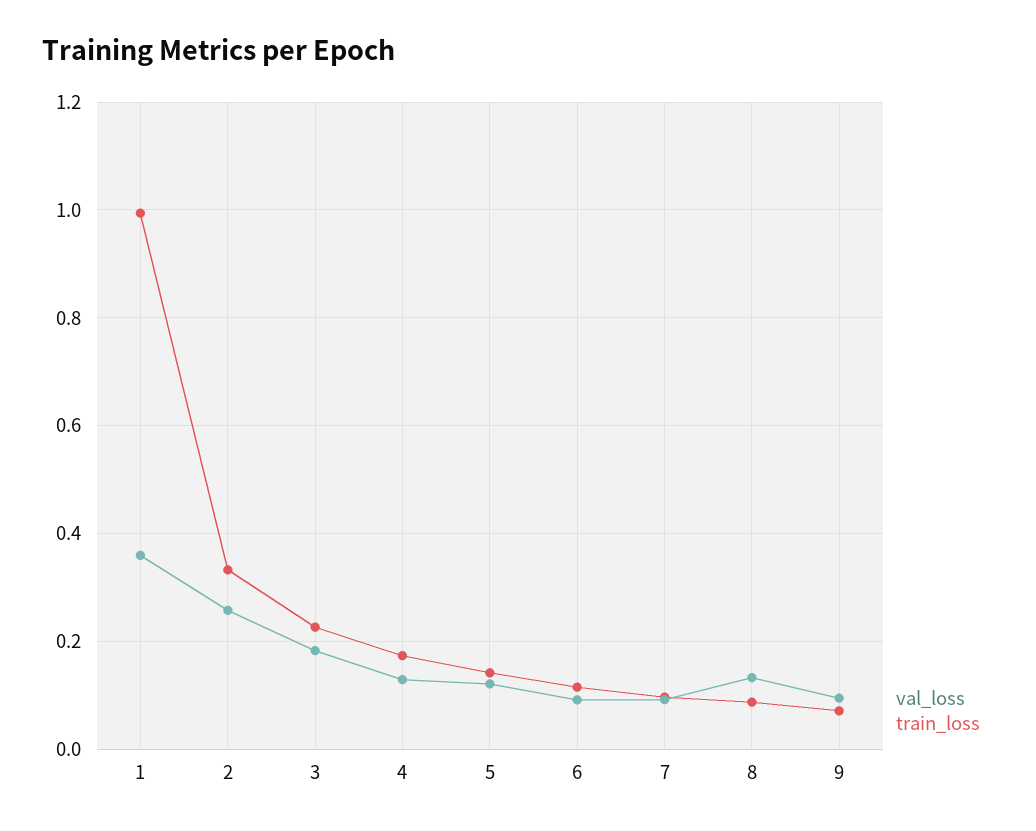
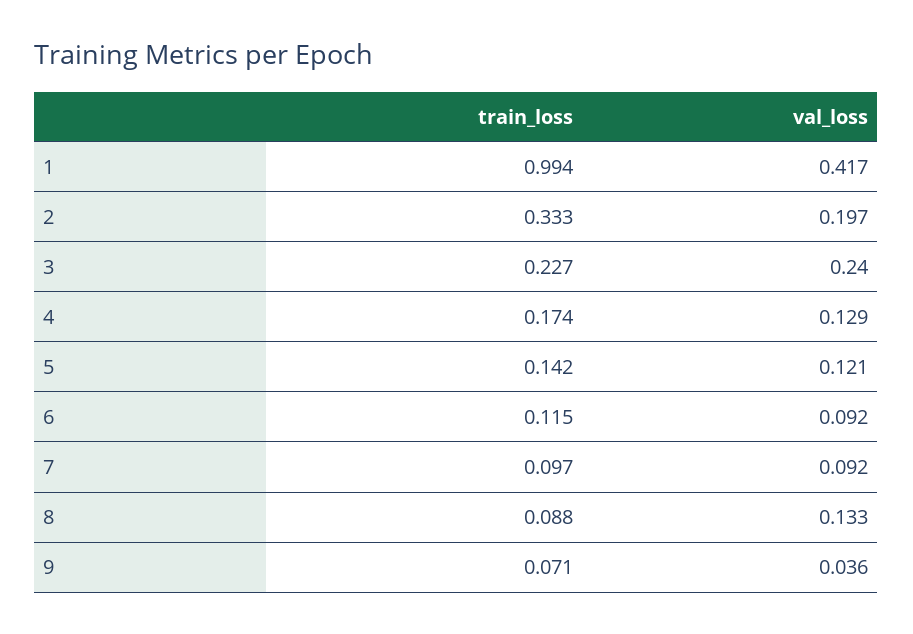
val_loss, 1: 0.36 -> 0.417
val_loss, 2: 0.26 -> 0.197
val_loss, 3: 0.18 -> 0.24
val_loss, 9: 0.1 -> 0.036

